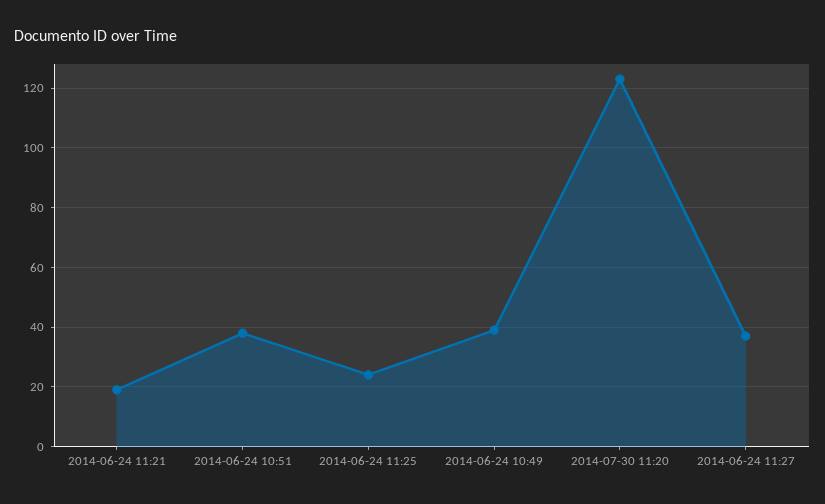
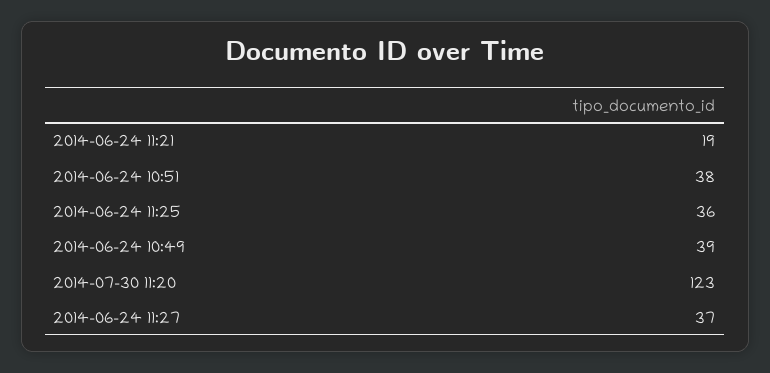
2014-06-24 11:25: 25 -> 36

